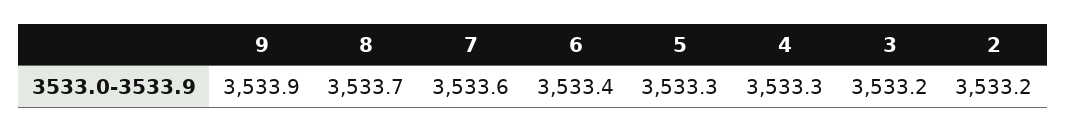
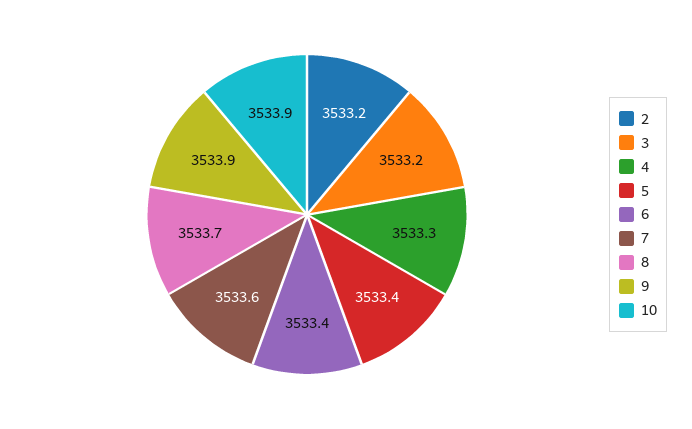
5: 3533.3 -> 3533.4
10: none -> 3533.9

